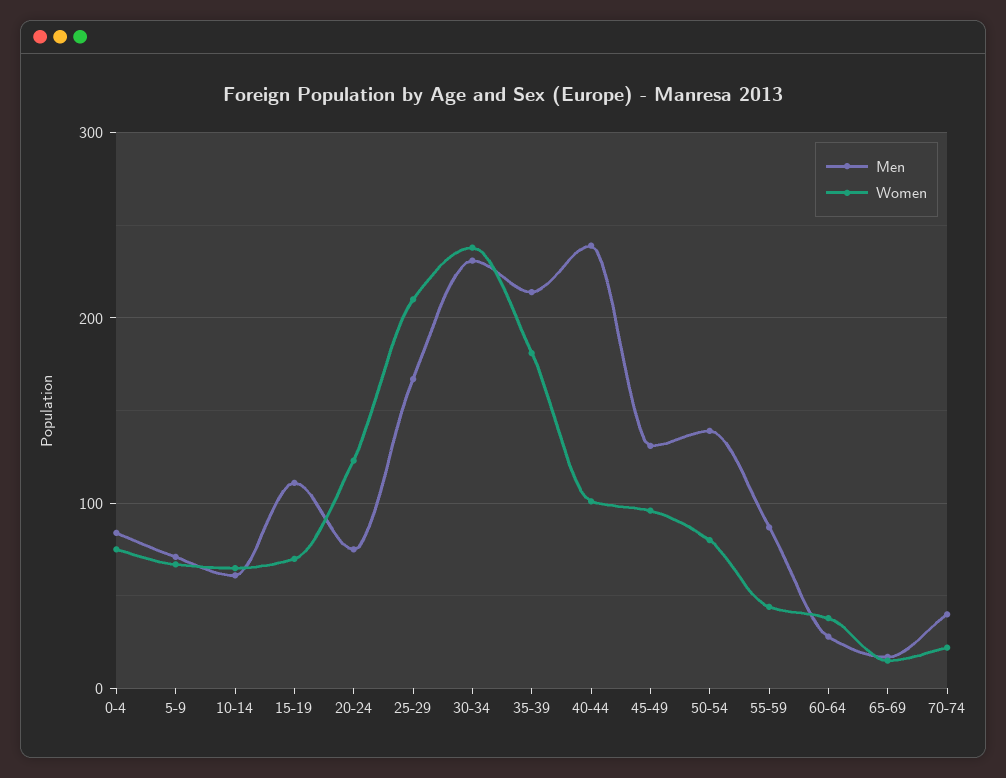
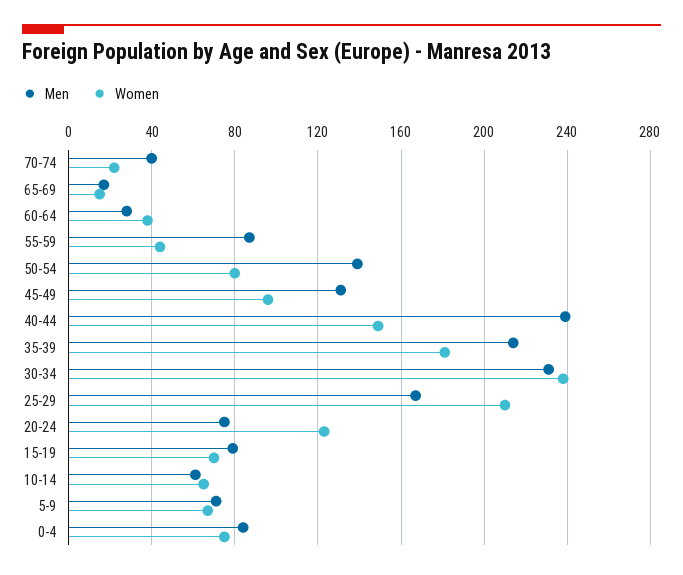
Men, 15-19: 110 -> 80
Women, 40-44: 100 -> 150

